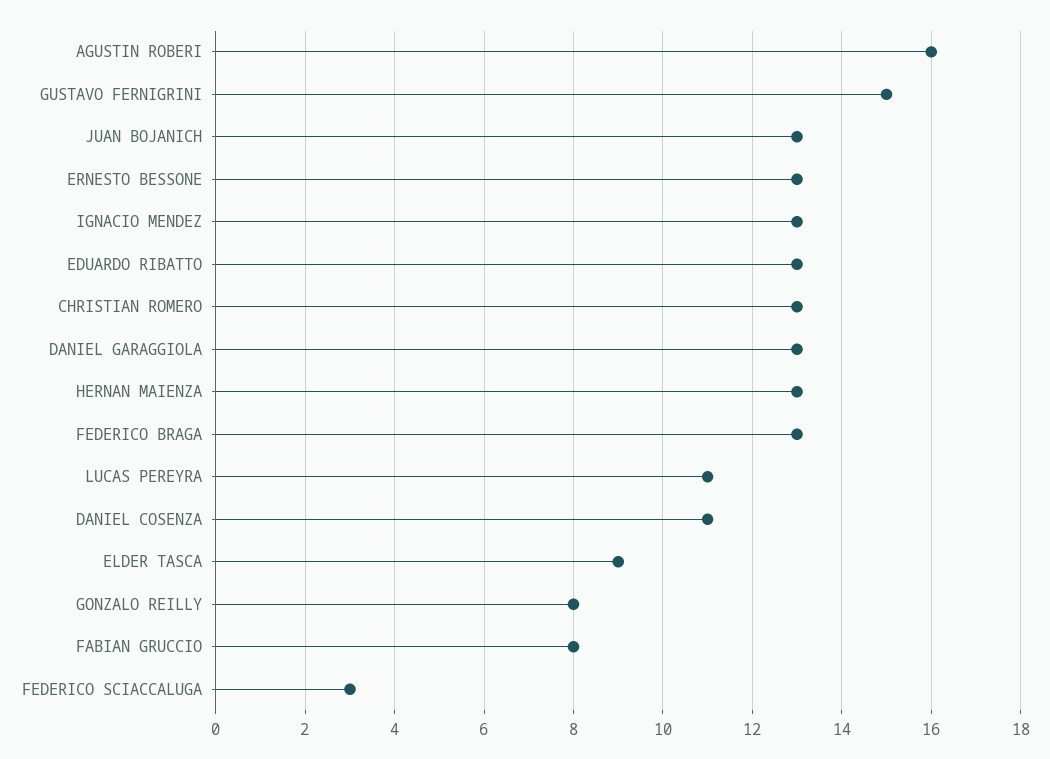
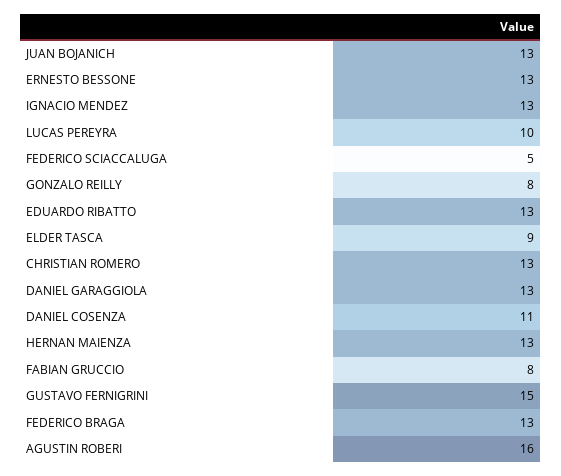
LUCAS PEREYRA: 11 -> 10
FEDERICO SCIACCALUGA: 3 -> 5

